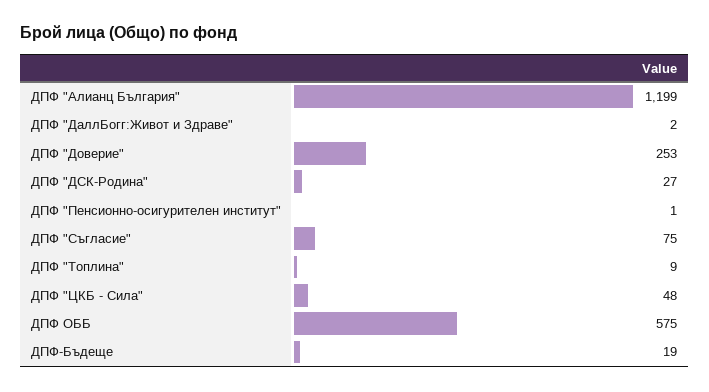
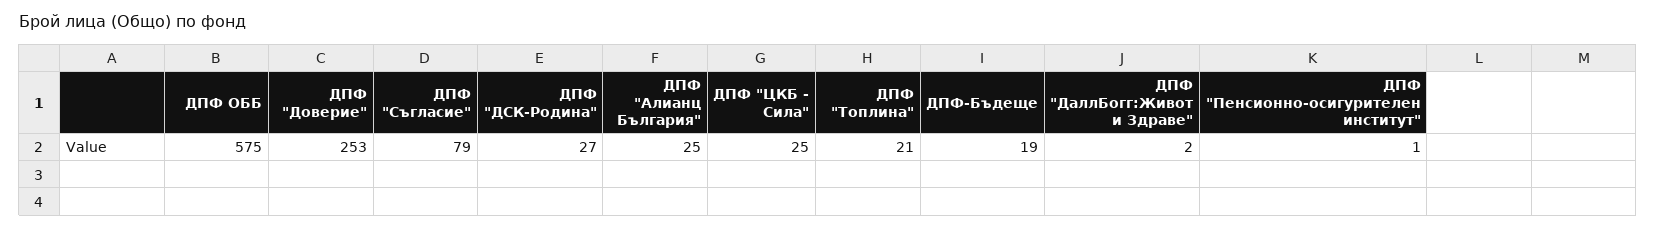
ДПФ "Алианц България": 1199 -> 25
ДПФ "Съгласие": 75 -> 79
ДПФ "Топлина": 9 -> 21
ДПФ "ЦКБ - Сила": 48 -> 25

